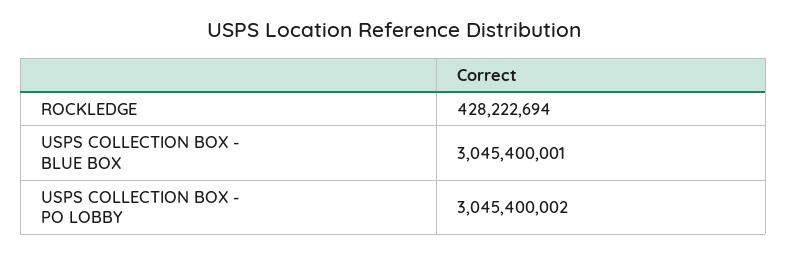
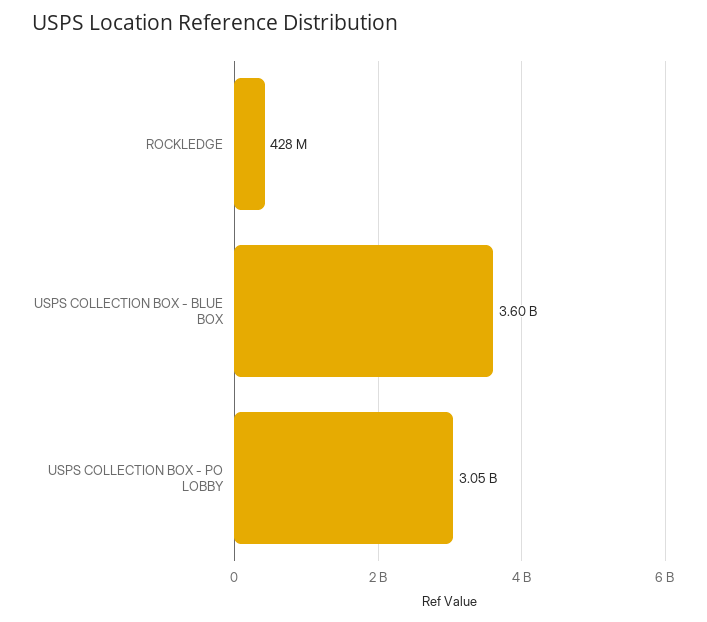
USPS COLLECTION BOX - BLUE BOX: 3045400001 -> 3600000000

